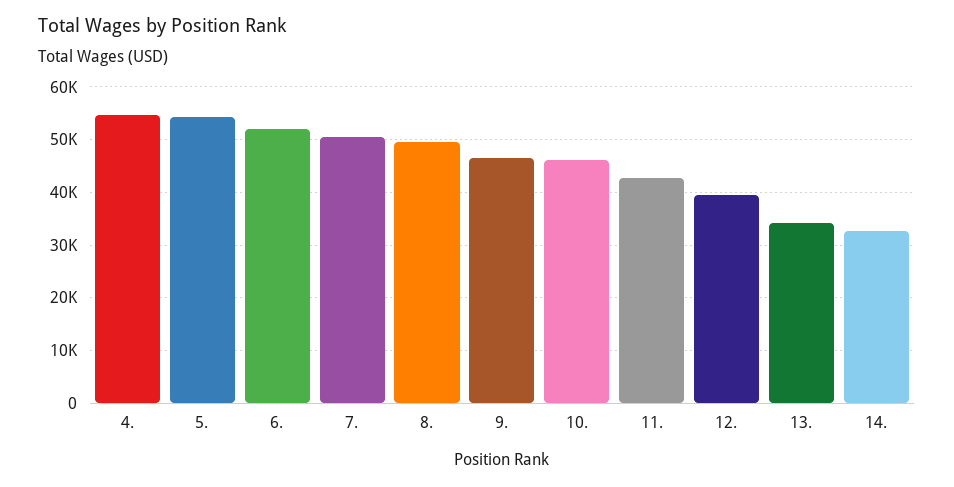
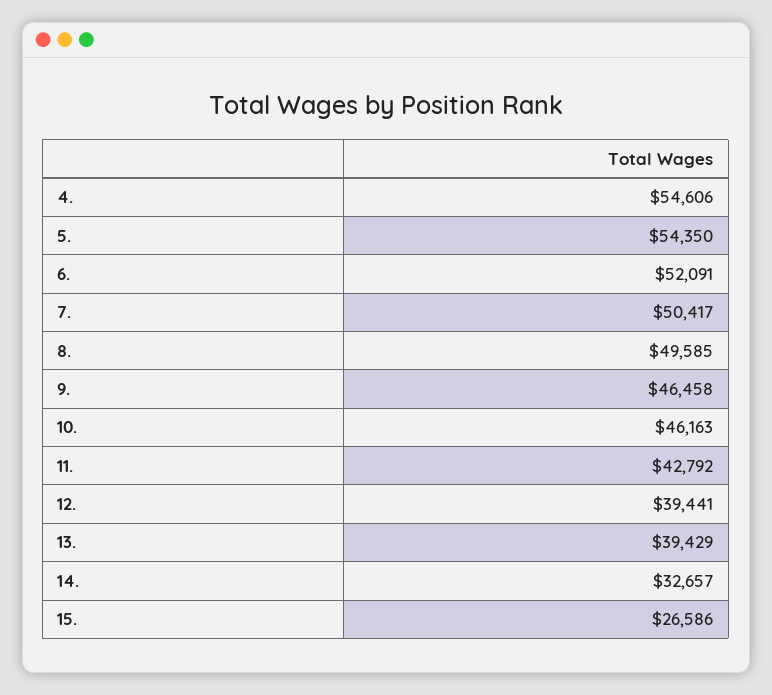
13.: 34000 -> 39429
15.: none -> 26586

